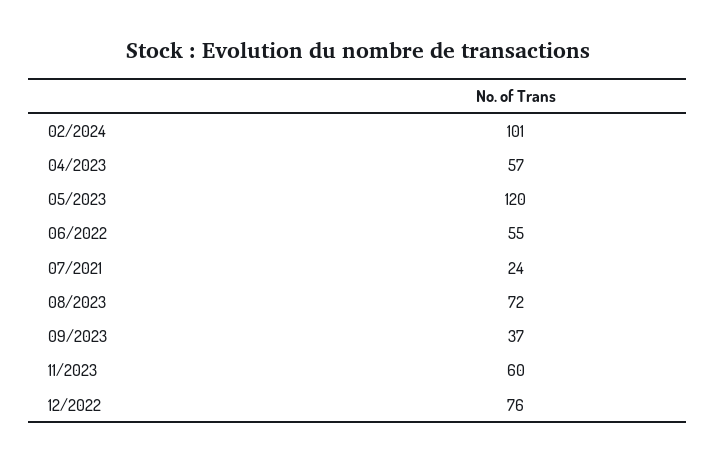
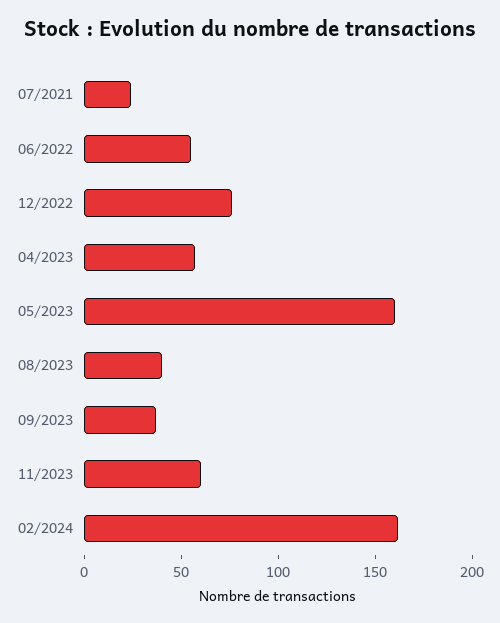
02/2024: 101 -> 160
05/2023: 120 -> 160
08/2023: 72 -> 40

